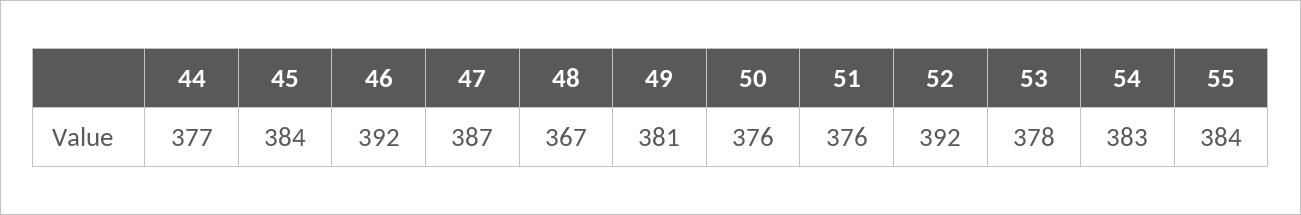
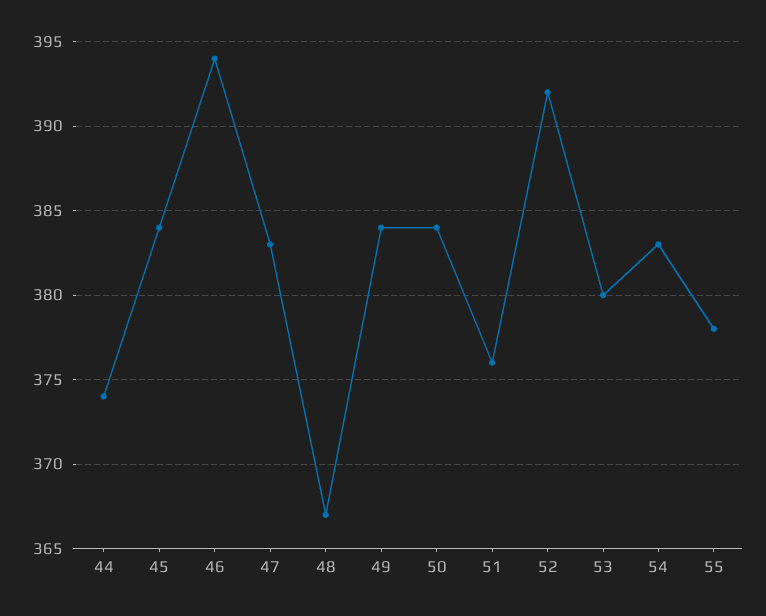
44: 377 -> 374
46: 392 -> 394
47: 387 -> 383
49: 381 -> 384
50: 376 -> 384
53: 378 -> 380
55: 384 -> 378

